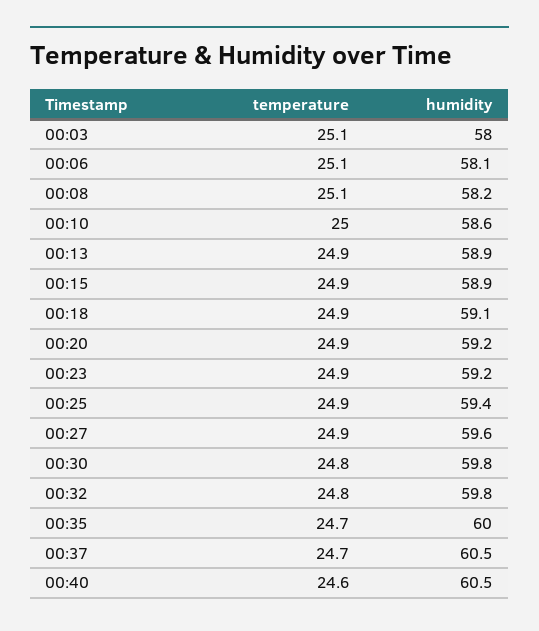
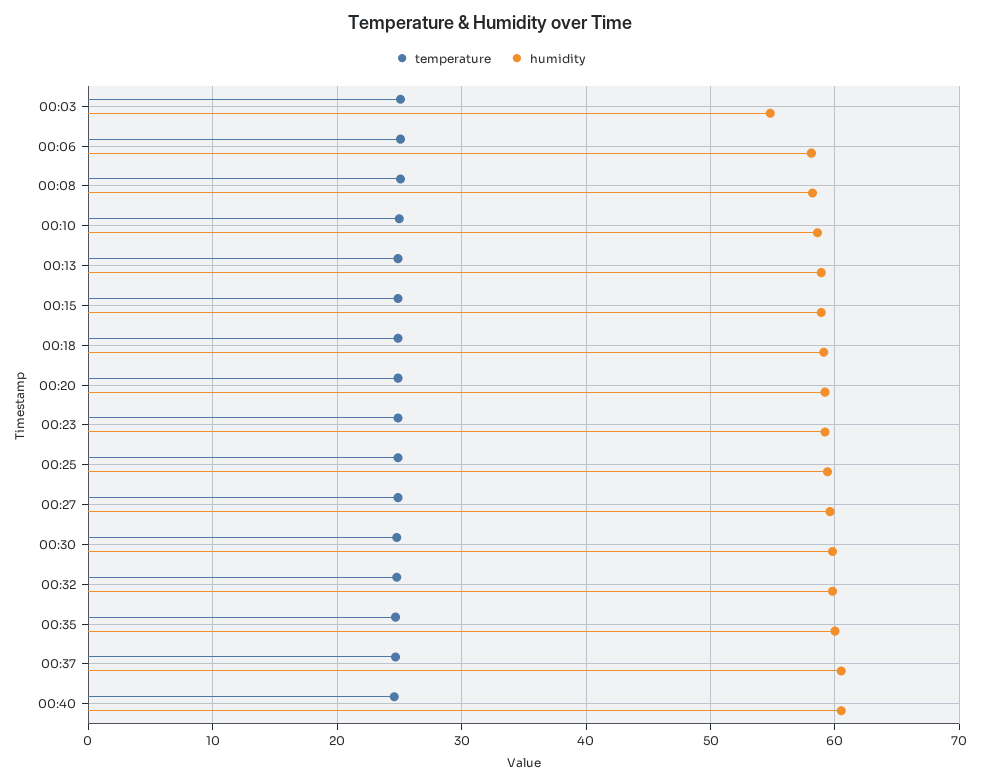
humidity, 00:03: 58 -> 55

